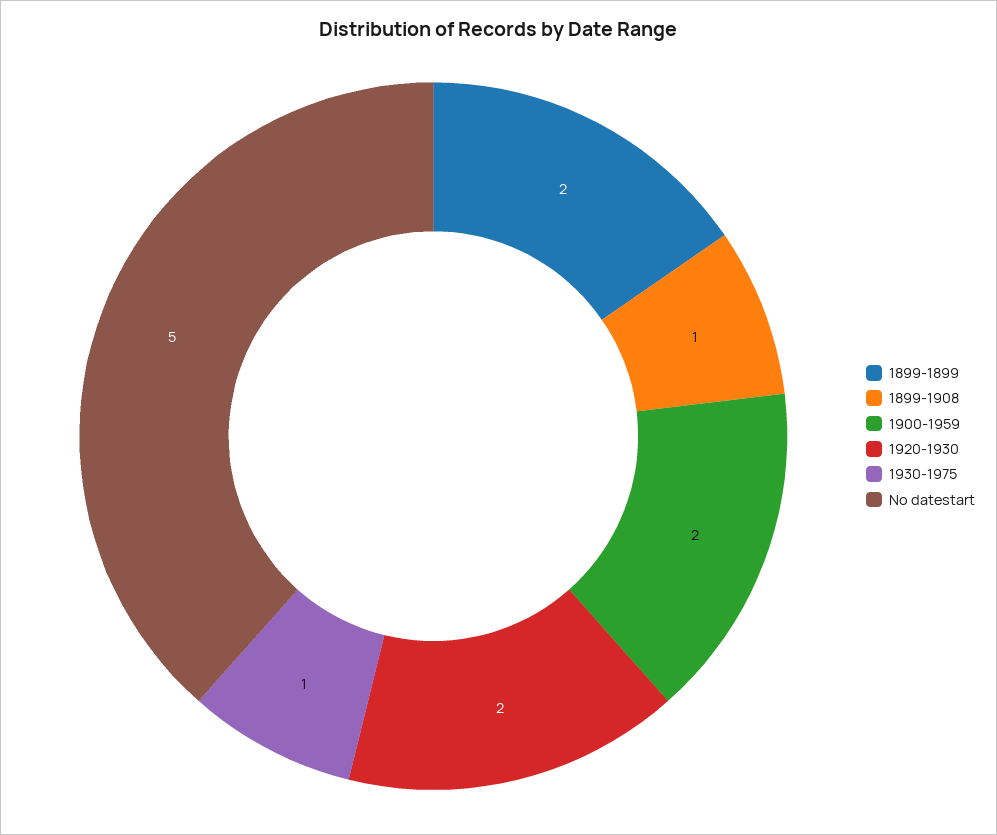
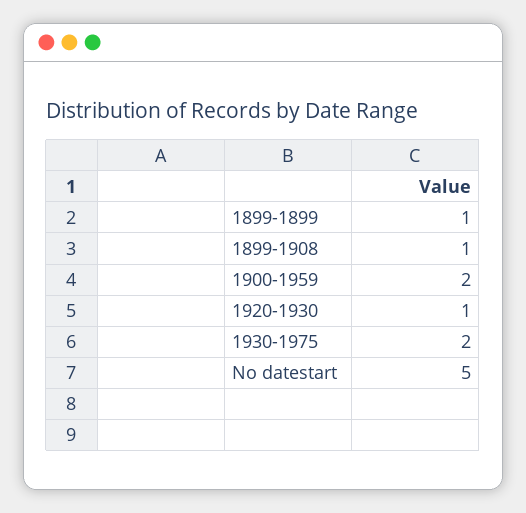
1899-1899: 2 -> 1
1920-1930: 2 -> 1
1930-1975: 1 -> 2

